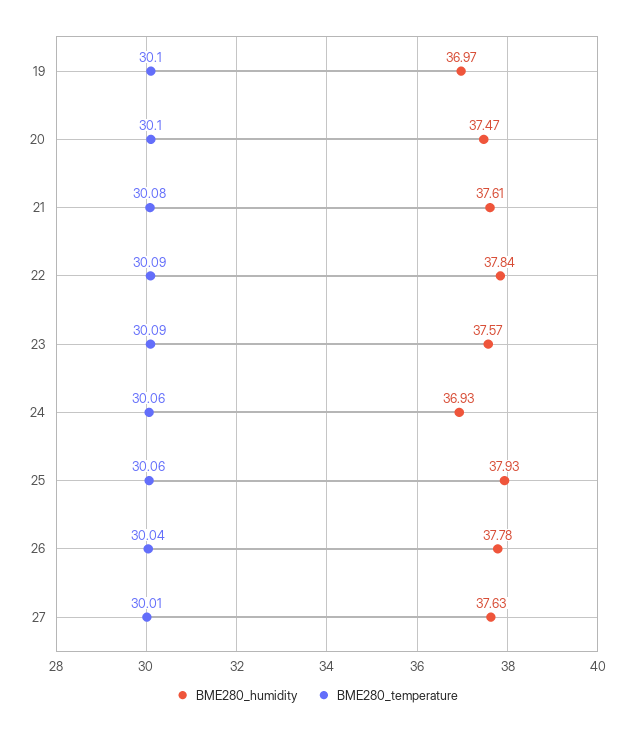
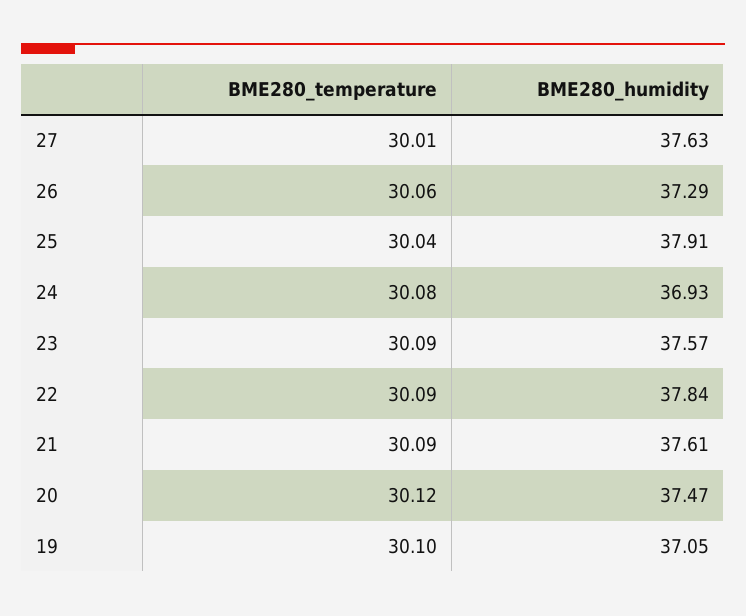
BME280_humidity, 19: 36.97 -> 37.05
BME280_temperature, 20: 30.1 -> 30.12
BME280_temperature, 21: 30.08 -> 30.09
BME280_temperature, 24: 30.06 -> 30.08
BME280_humidity, 25: 37.93 -> 37.91
BME280_temperature, 25: 30.06 -> 30.04
BME280_humidity, 26: 37.78 -> 37.29
BME280_temperature, 26: 30.04 -> 30.06

